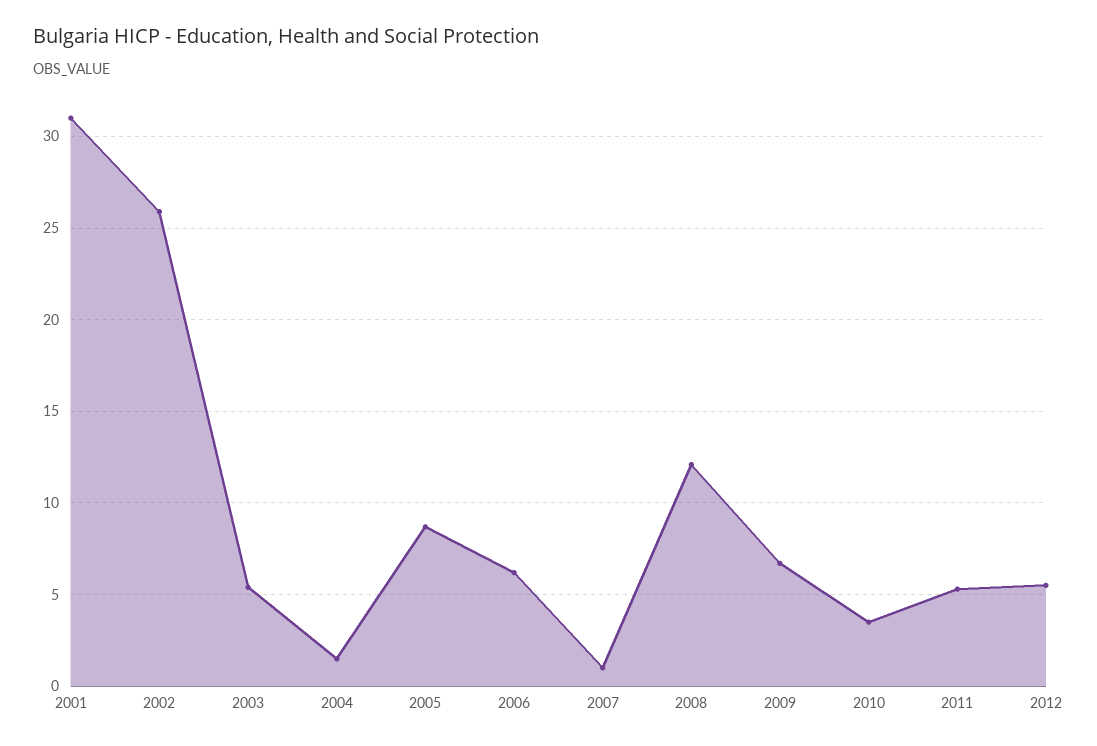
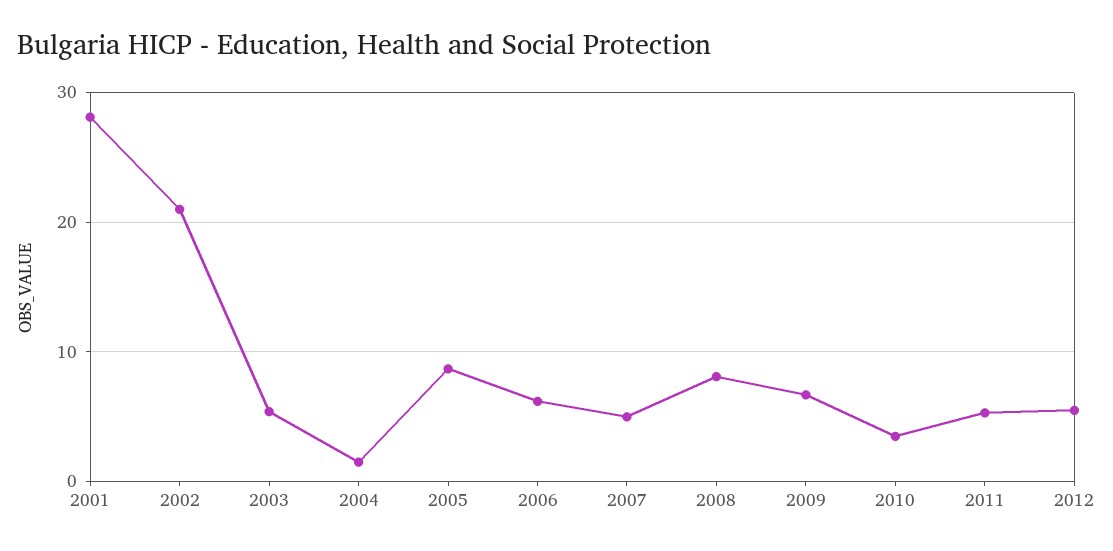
2001: 31 -> 28
2002: 26 -> 21
2007: 1 -> 5
2008: 12 -> 8

